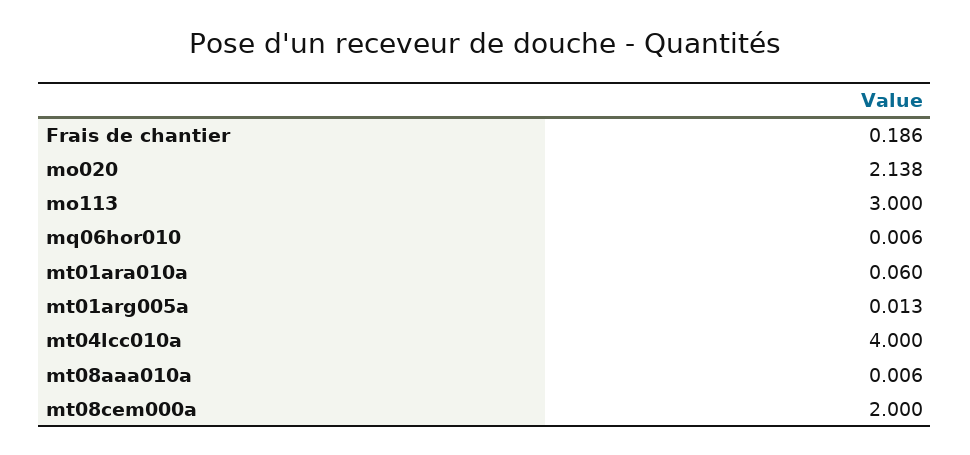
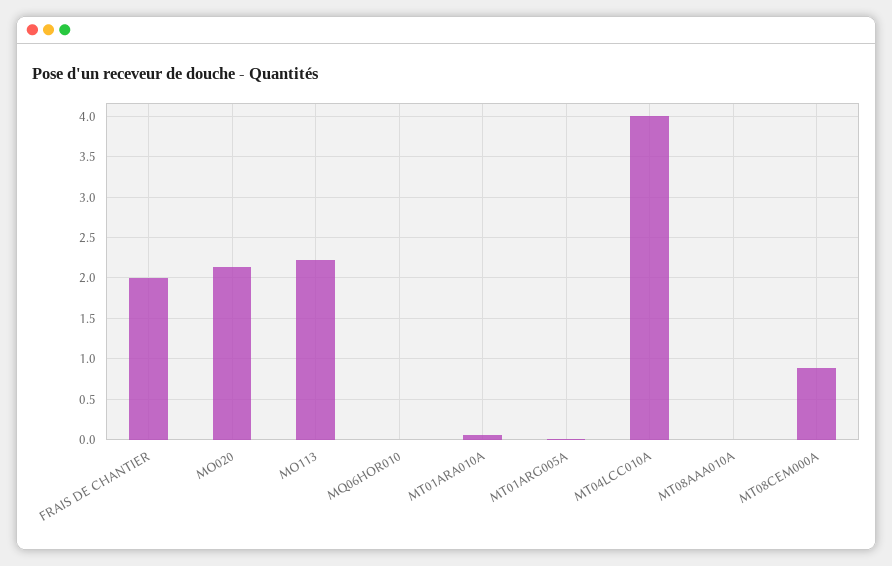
Frais de chantier: 0.186 -> 2
mo113: 3 -> 2.2
mt08cem000a: 2 -> 0.9

